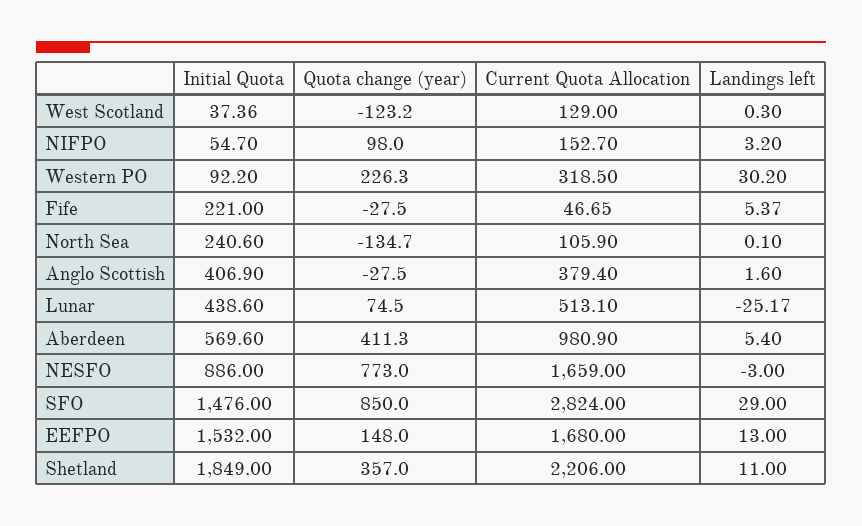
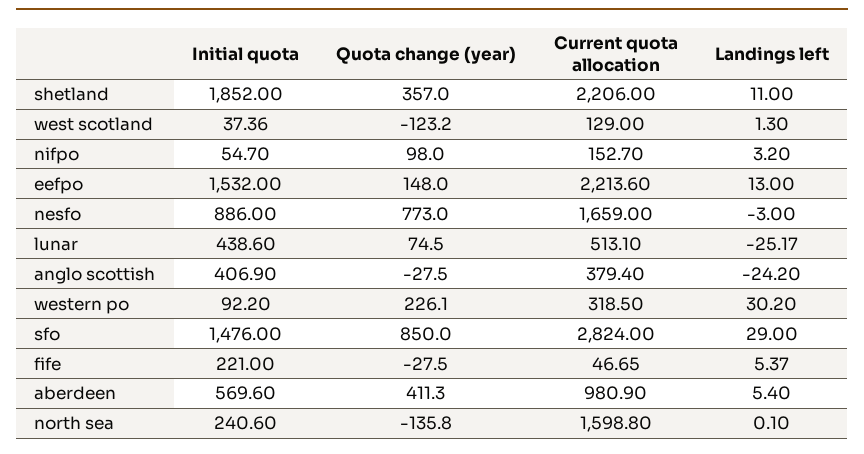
Landings left, West Scotland: 0.3 -> 1.3
Quota change (year), Western PO: 226.3 -> 226.1
Quota change (year), North Sea: -134.7 -> -135.8
Current Quota Allocation, North Sea: 105.9 -> 1598.8
Landings left, Anglo Scottish: 1.6 -> -24.2
Current Quota Allocation, EEFPO: 1680 -> 2213.6
Initial Quota, Shetland: 1849 -> 1852

